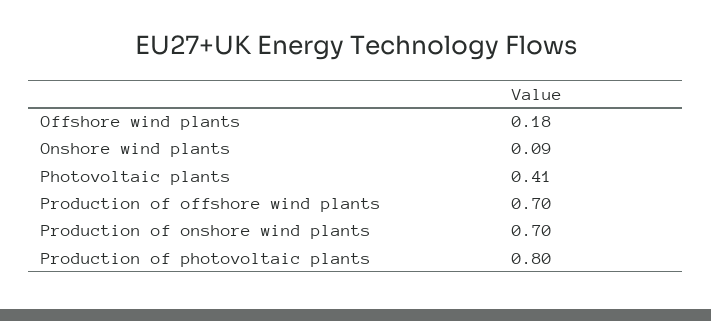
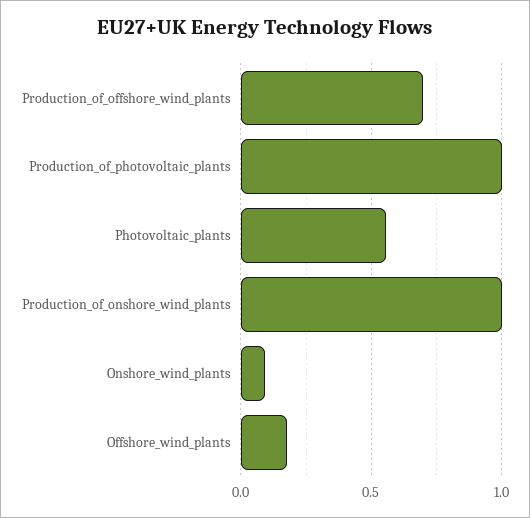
Photovoltaic plants: 0.41 -> 0.55
Production of onshore wind plants: 0.7 -> 1
Production of photovoltaic plants: 0.8 -> 1

